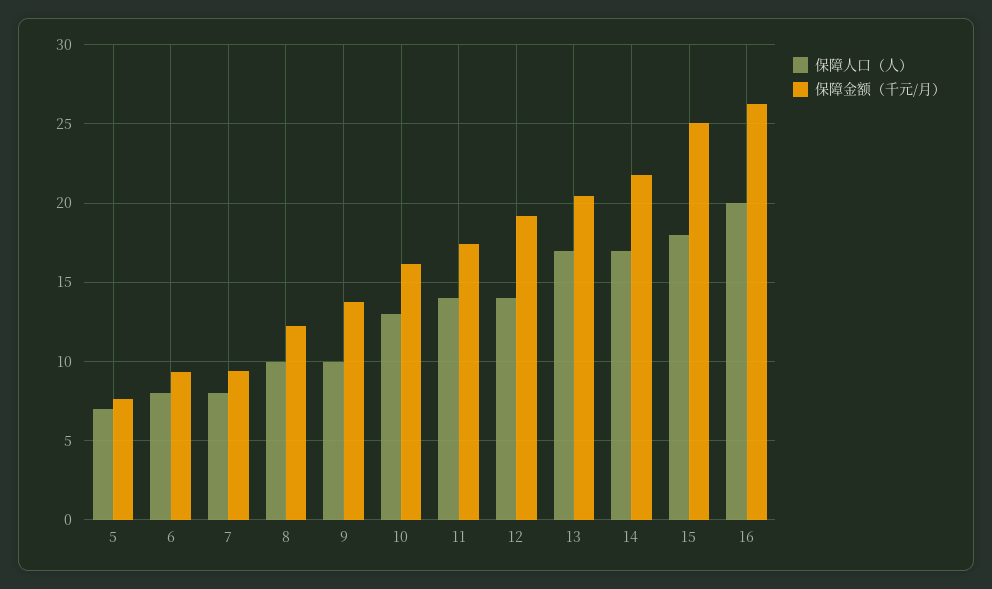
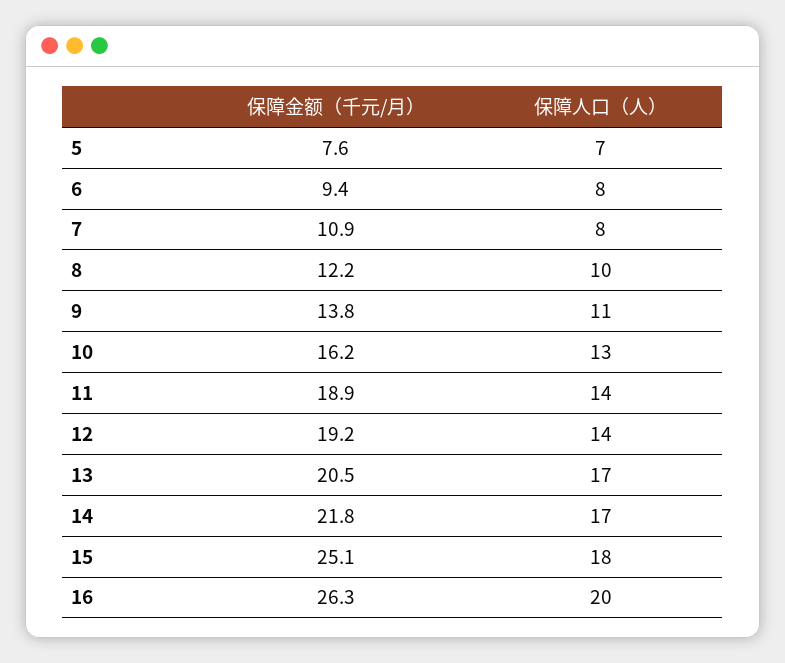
保障金额（千元/月）, 7: 9.5 -> 10.9
保障人口（人）, 9: 10 -> 11
保障金额（千元/月）, 11: 17.5 -> 18.9

